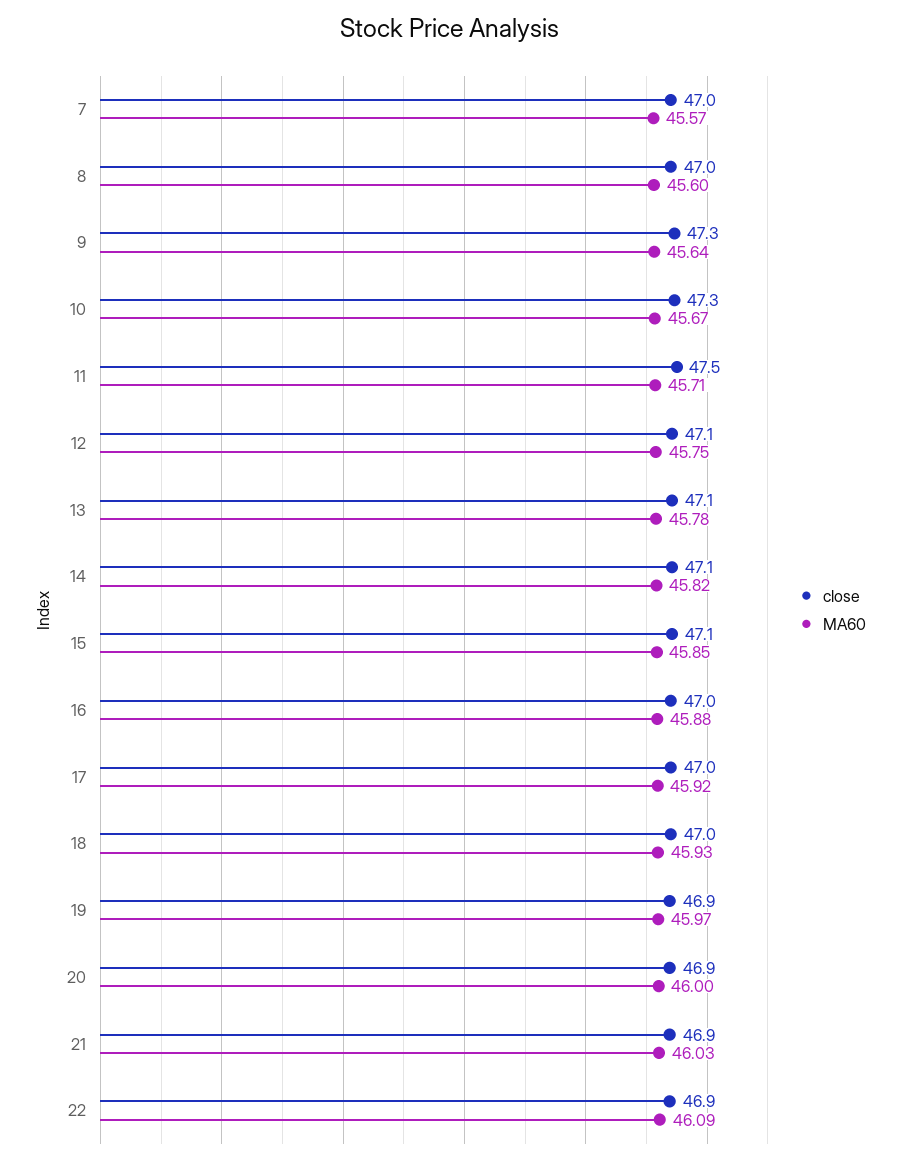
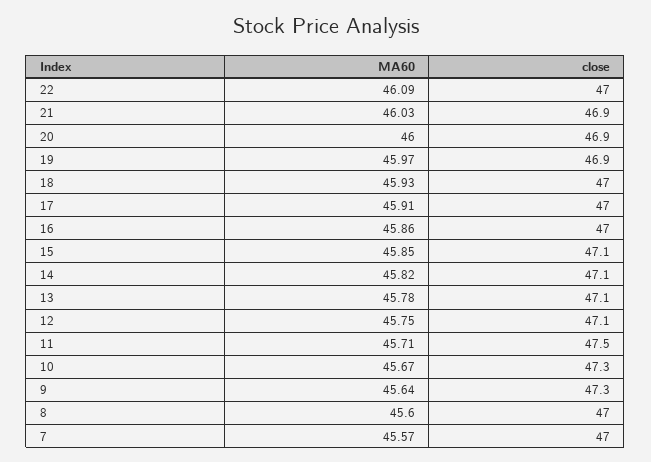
MA60, 16: 45.88 -> 45.86
MA60, 17: 45.92 -> 45.91
close, 22: 46.9 -> 47

